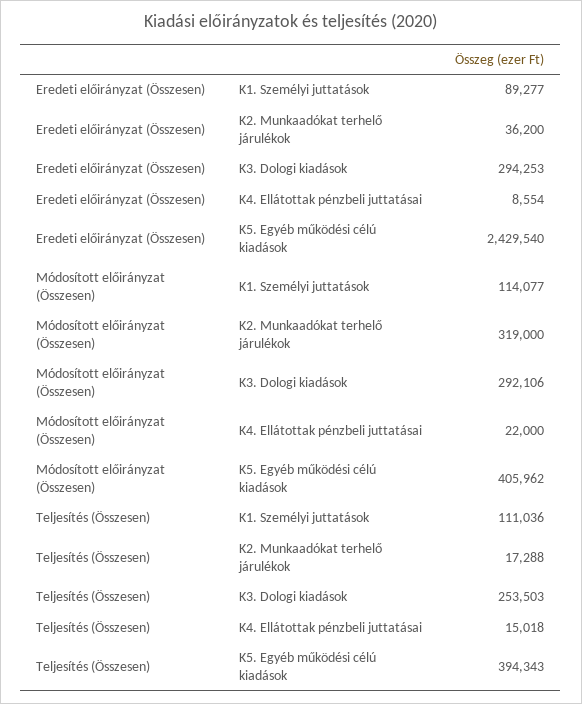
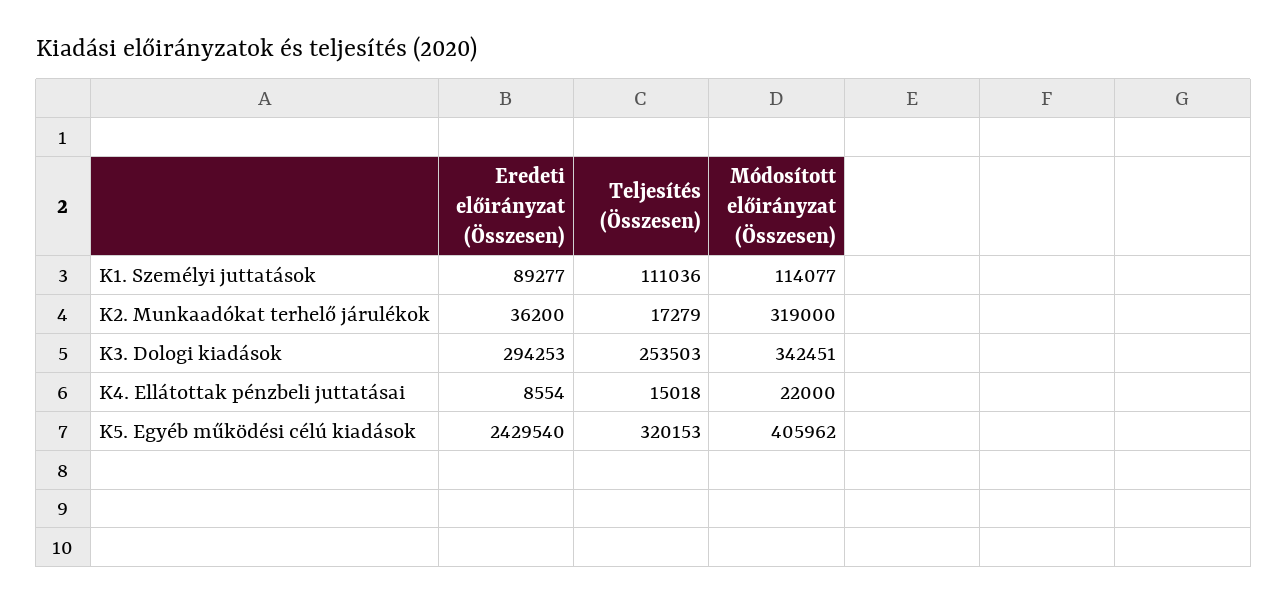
Módosított előirányzat (Összesen), K3. Dologi kiadások: 292106 -> 342451
Teljesítés (Összesen), K2. Munkaadókat terhelő járulékok: 17288 -> 17279
Teljesítés (Összesen), K5. Egyéb működési célú kiadások: 394343 -> 320153

